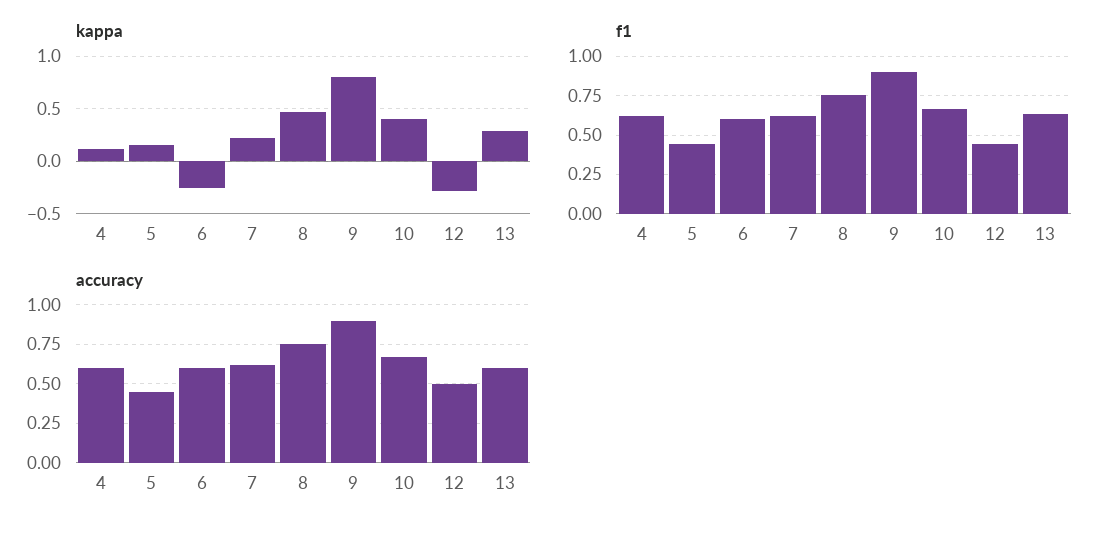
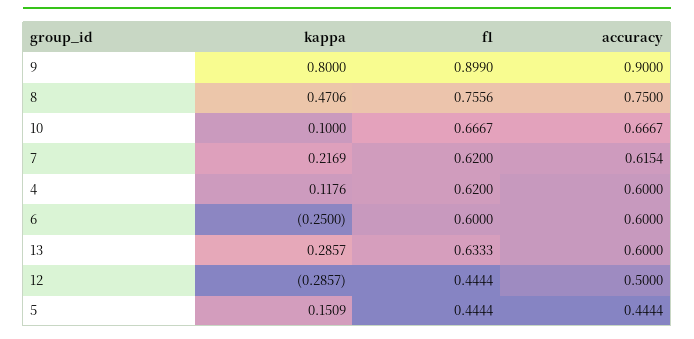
kappa, 10: 0.4 -> 0.1

